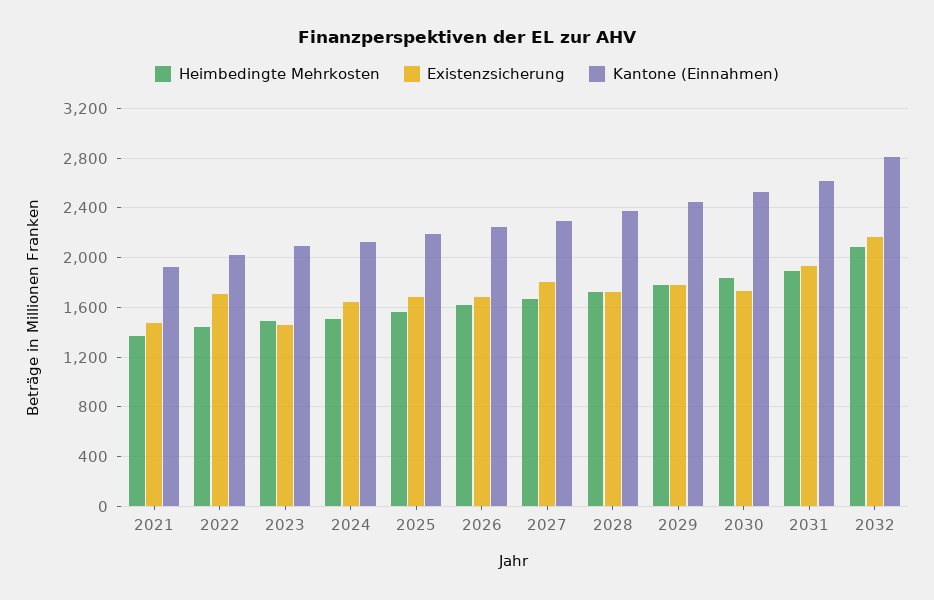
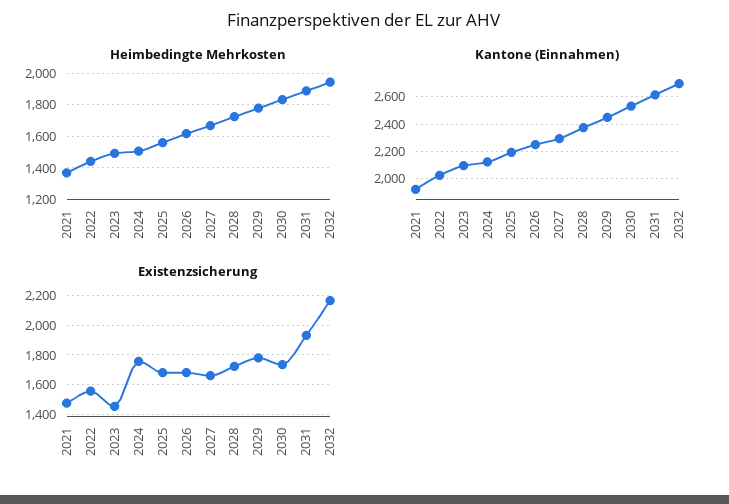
Existenzsicherung, 2022: 1700 -> 1550
Existenzsicherung, 2024: 1650 -> 1750
Existenzsicherung, 2027: 1800 -> 1650
Heimbedingte Mehrkosten, 2032: 2100 -> 1950
Kantone (Einnahmen), 2032: 2800 -> 2700

